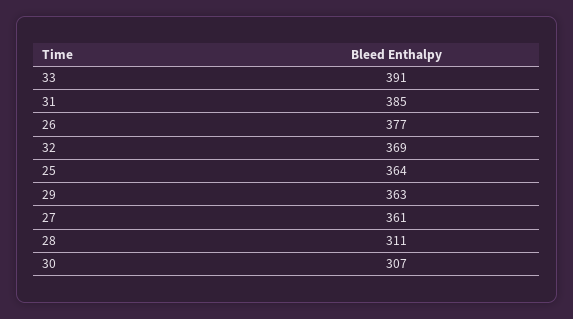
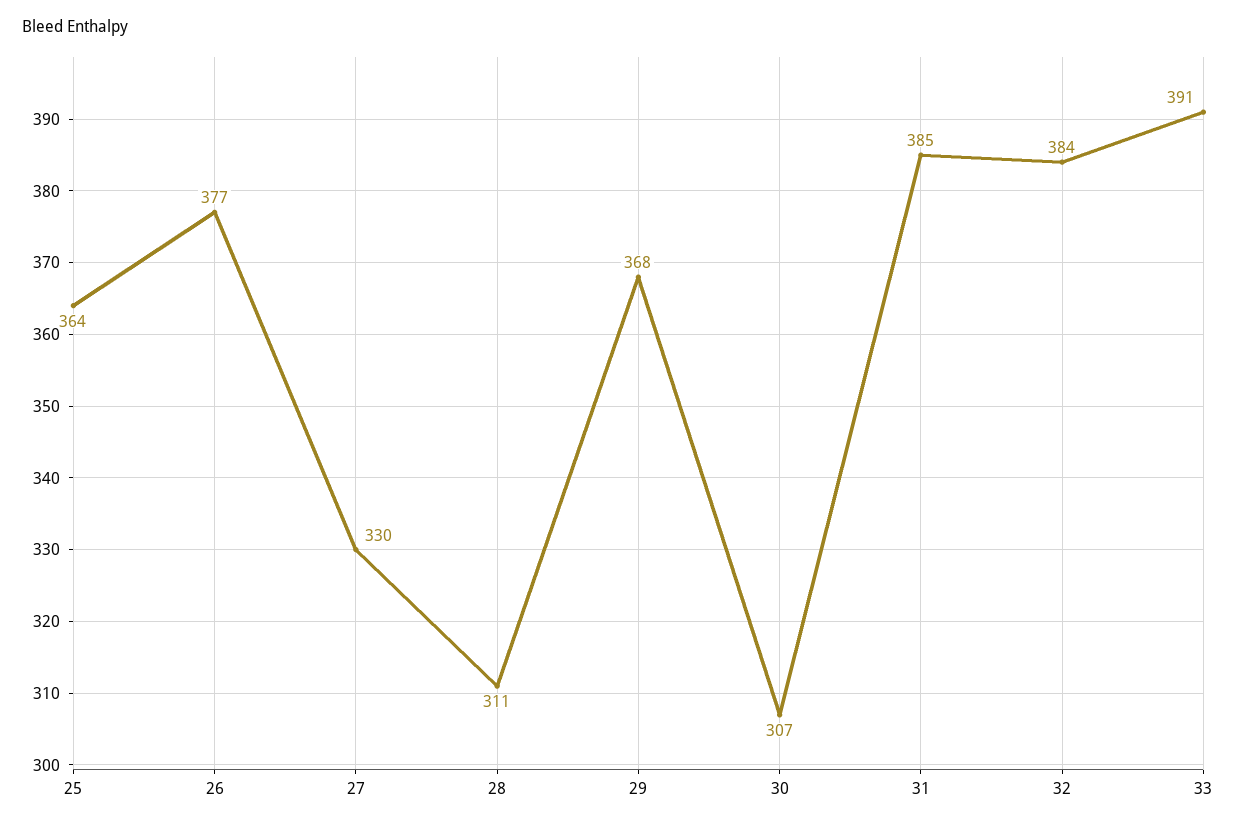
32: 369 -> 384
29: 363 -> 368
27: 361 -> 330

